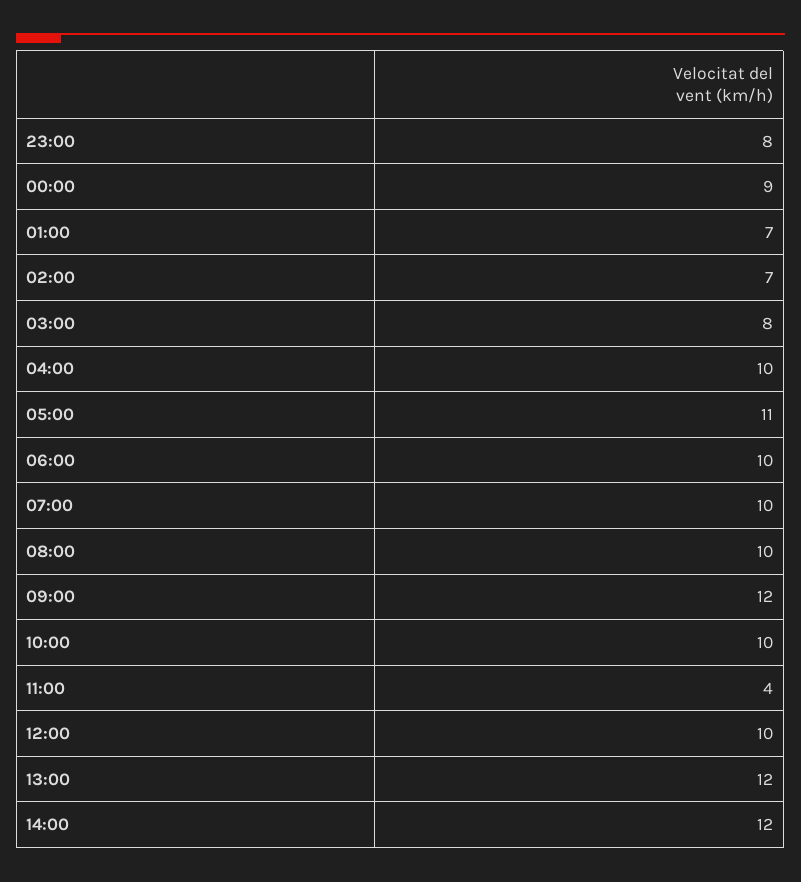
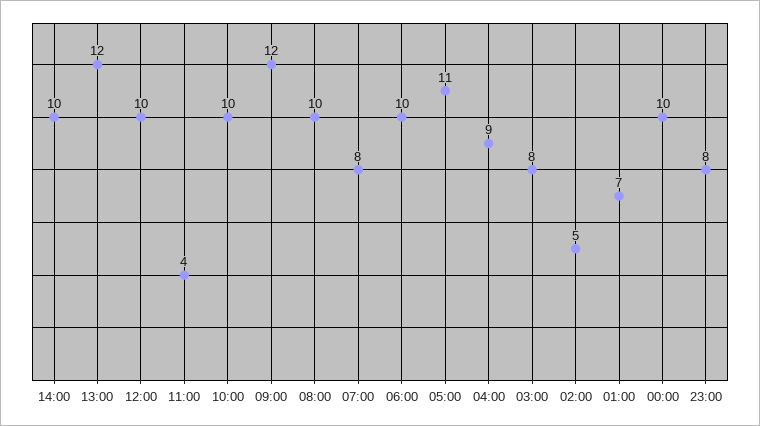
00:00: 9 -> 10
02:00: 7 -> 5
04:00: 10 -> 9
07:00: 10 -> 8
14:00: 12 -> 10

